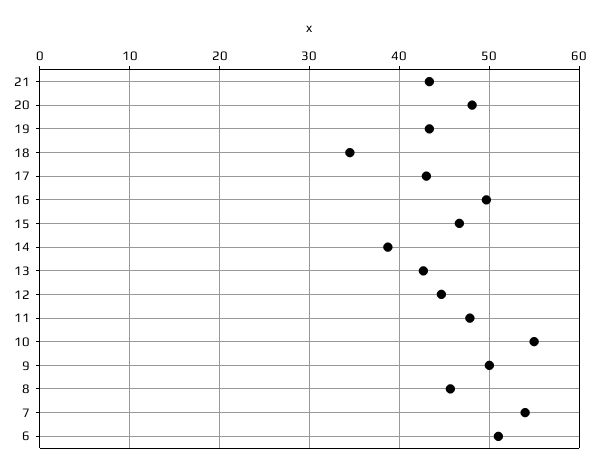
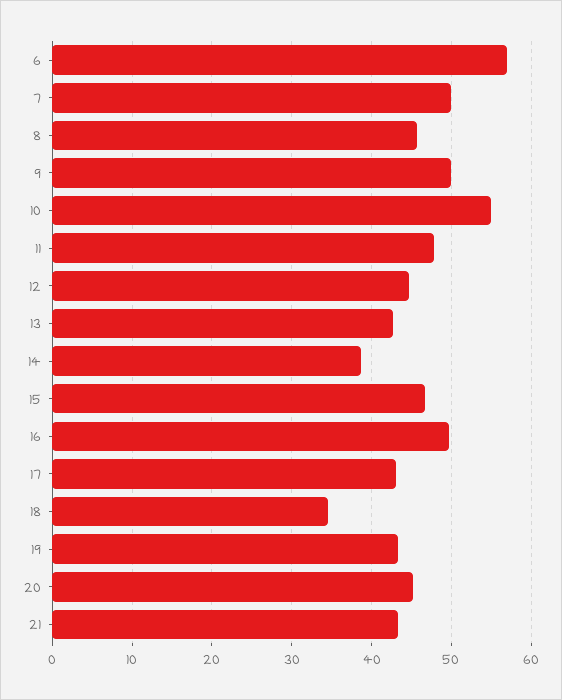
20: 48 -> 45
7: 54 -> 50
6: 51 -> 57

